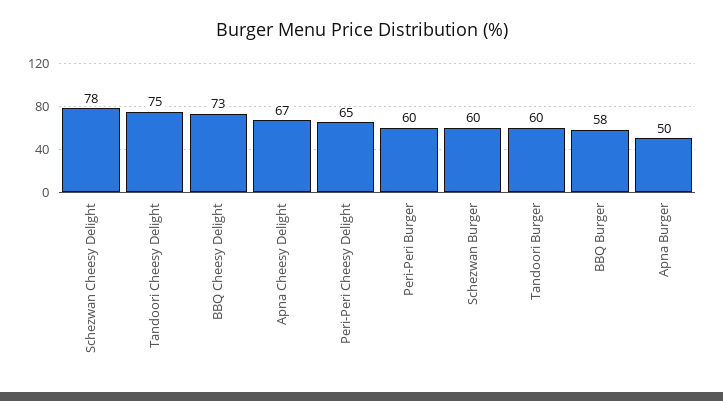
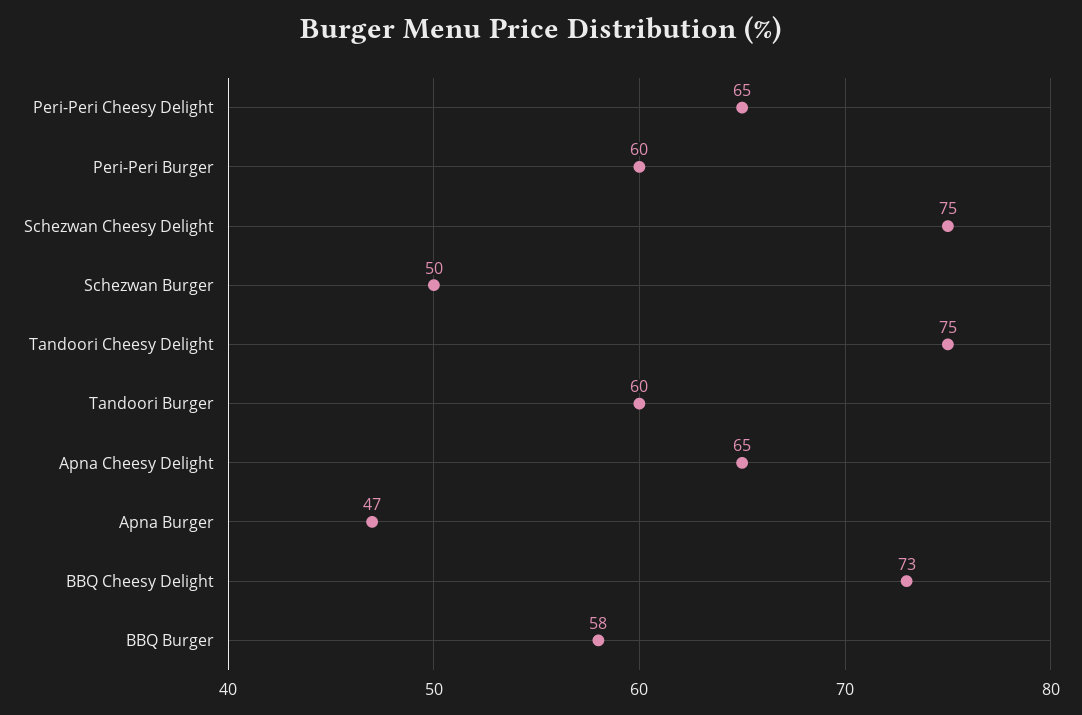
Schezwan Cheesy Delight: 78 -> 75
Apna Cheesy Delight: 67 -> 65
Schezwan Burger: 60 -> 50
Apna Burger: 50 -> 47

